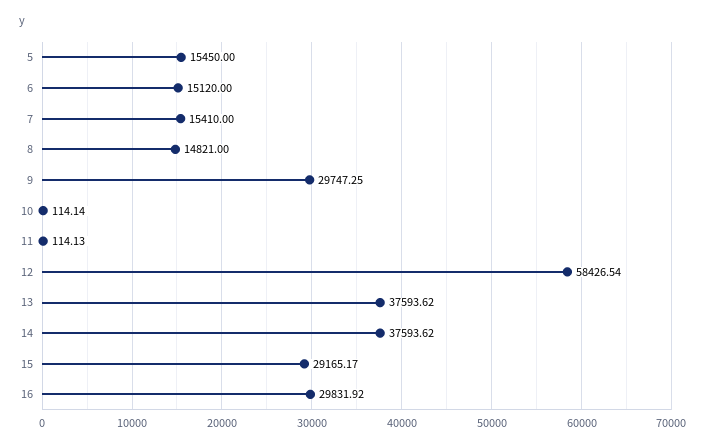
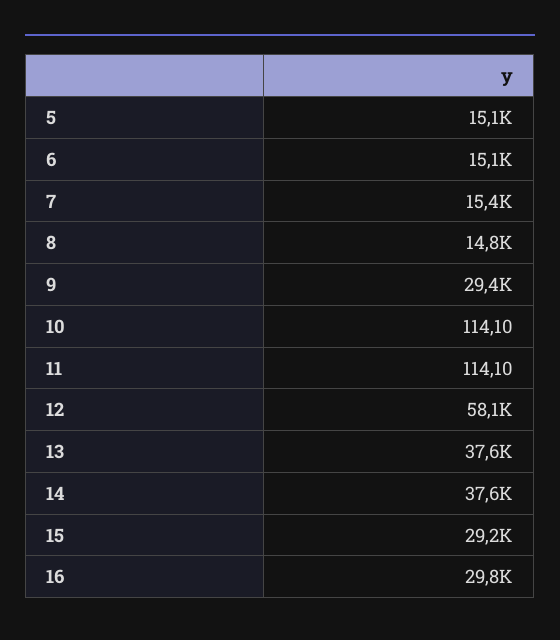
5: 15450 -> 15100
9: 29747.25 -> 29400
10: 114.14 -> 114.1
11: 114.13 -> 114.1
12: 58426.54 -> 58100

